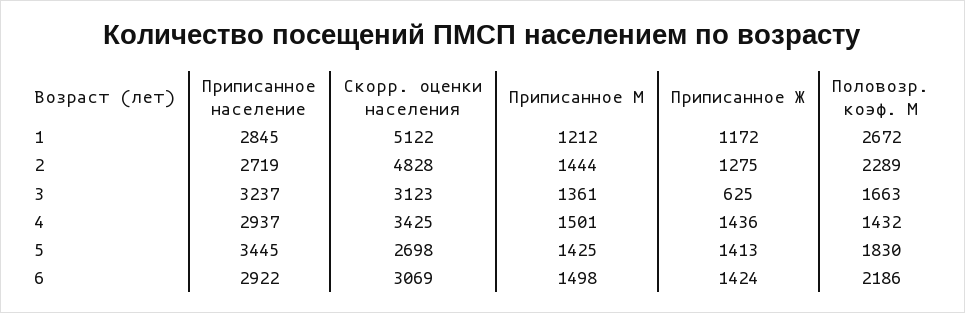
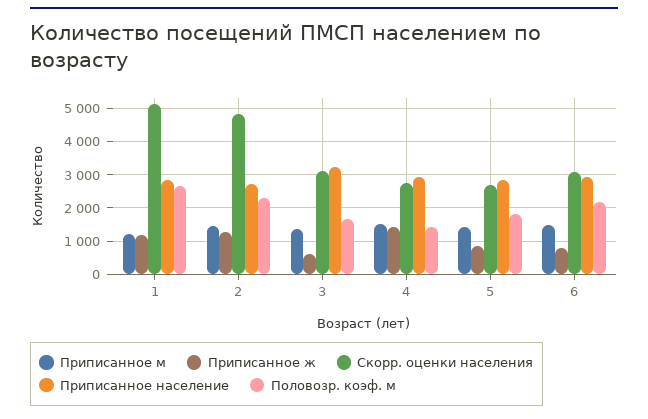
Скорр. оценки населения, 4: 3425 -> 2800
Приписанное население, 5: 3445 -> 2800
Приписанное Ж, 5: 1413 -> 800
Приписанное Ж, 6: 1424 -> 800

